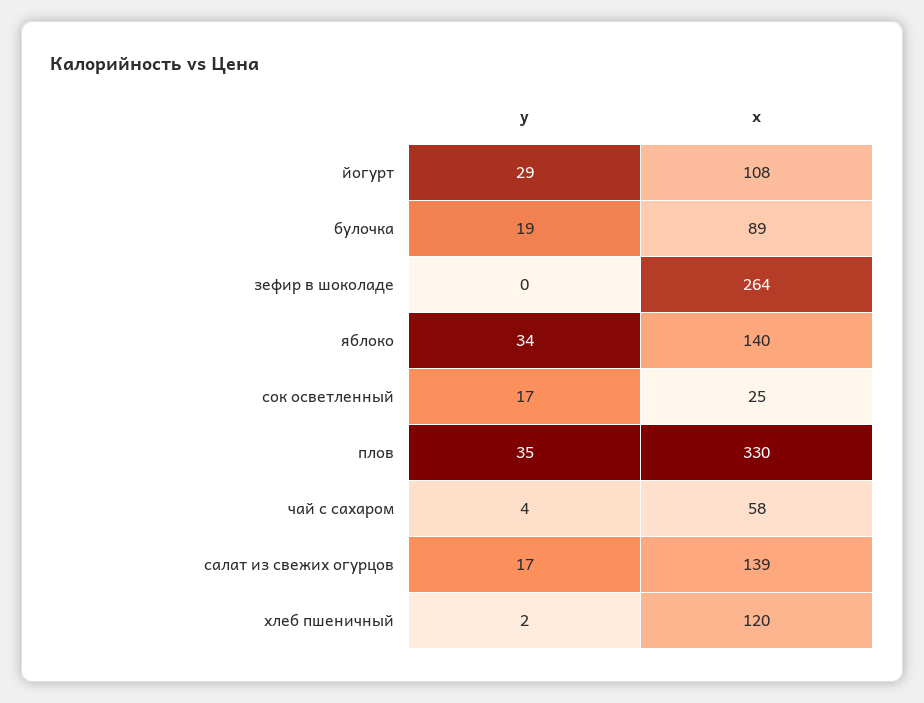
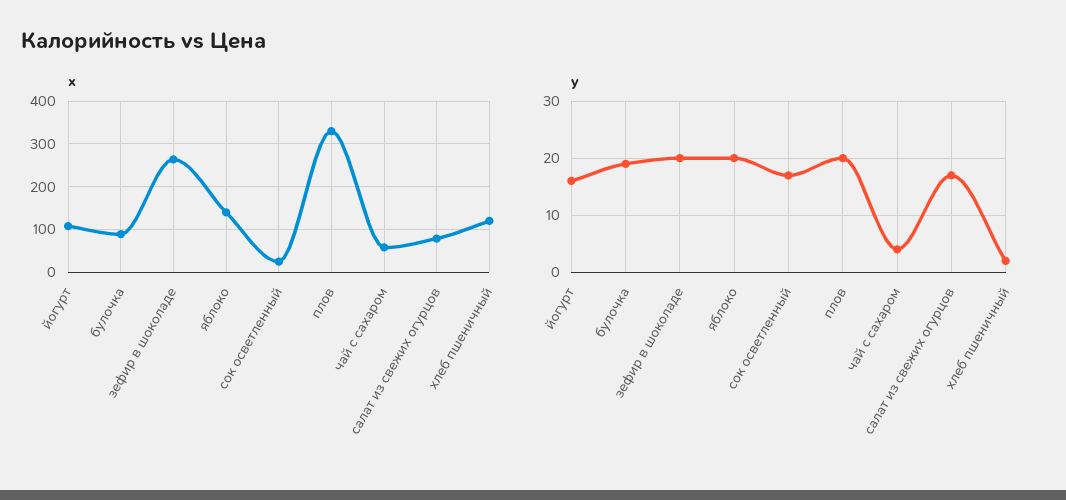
y, йогурт: 29 -> 15
y, зефир в шоколаде: 0 -> 20
y, яблоко: 34 -> 20
y, плов: 35 -> 20
x, салат из свежих огурцов: 139 -> 80

